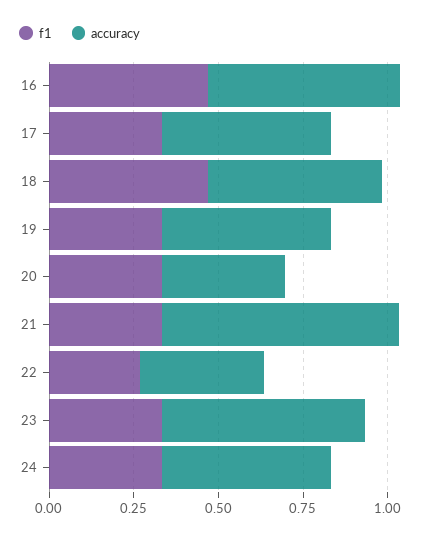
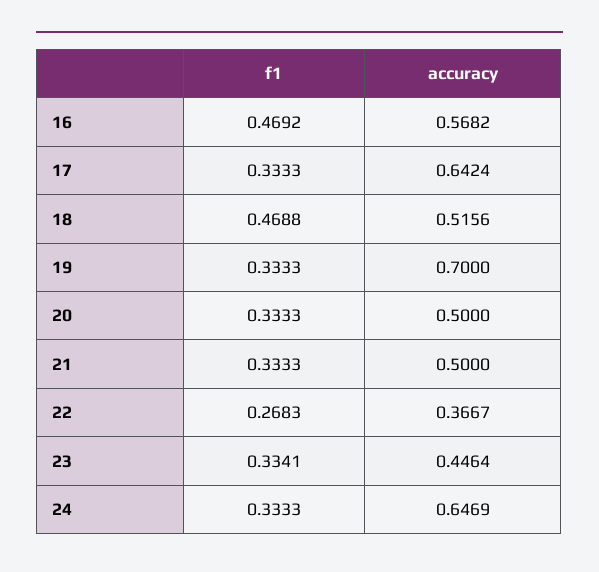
accuracy, 17: 0.5 -> 0.6424
accuracy, 19: 0.5 -> 0.7
accuracy, 20: 0.35 -> 0.5
accuracy, 21: 0.7 -> 0.5
accuracy, 23: 0.6 -> 0.4464
accuracy, 24: 0.5 -> 0.6469

